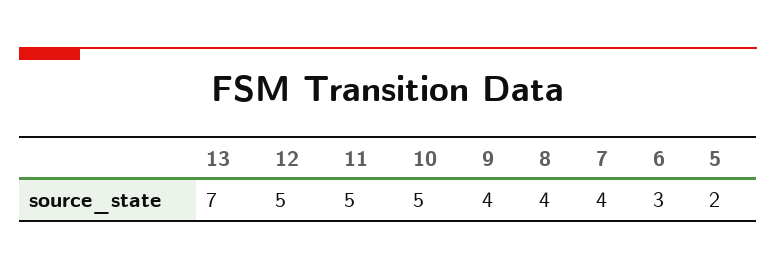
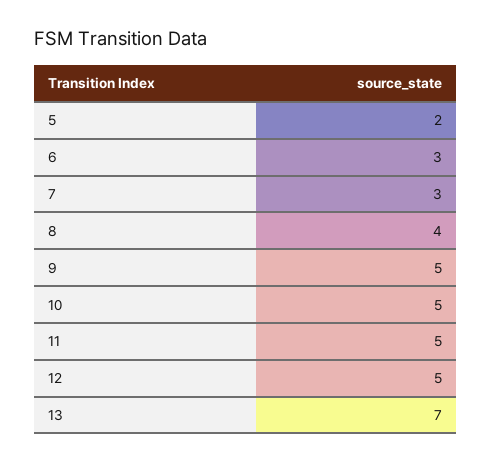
9: 4 -> 5
7: 4 -> 3

